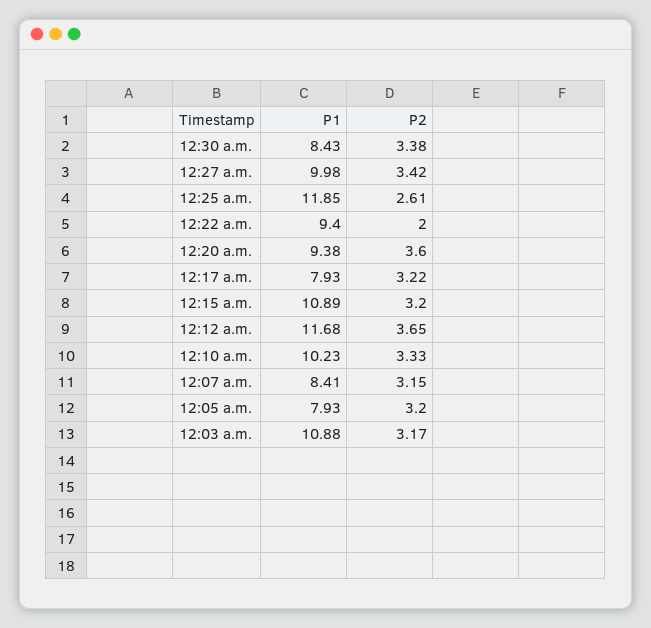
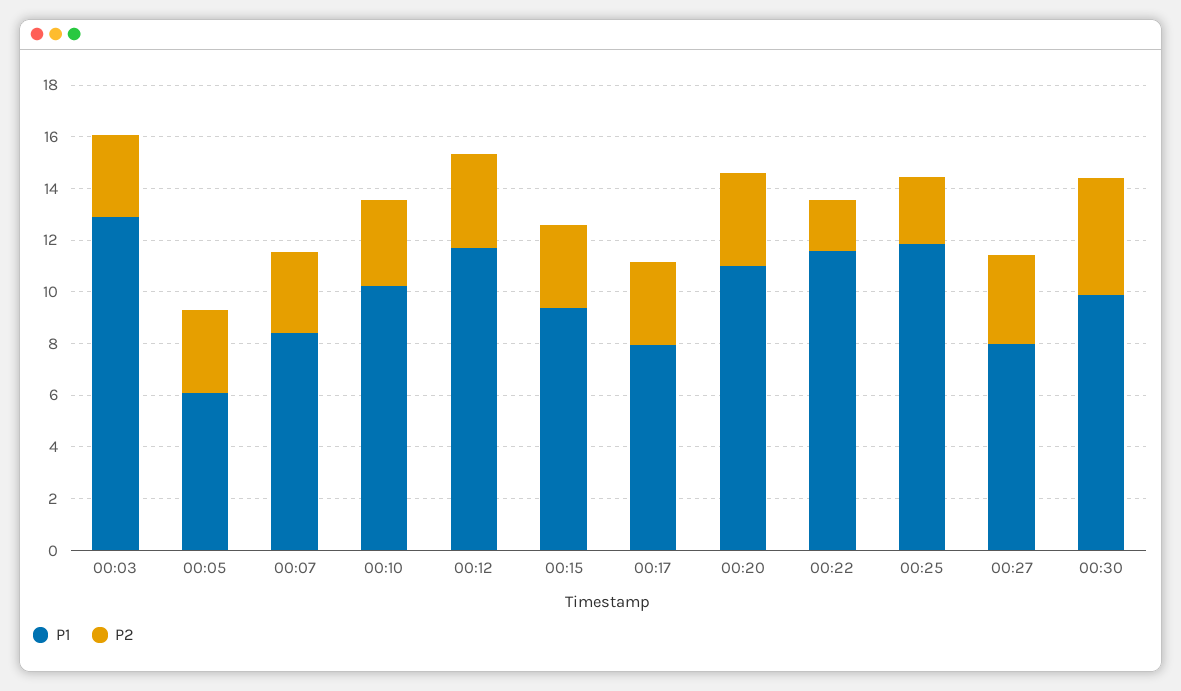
P1, 12:30 a.m.: 8.43 -> 10
P2, 12:30 a.m.: 3.38 -> 4.5
P1, 12:27 a.m.: 9.98 -> 8
P1, 12:22 a.m.: 9.4 -> 11.5
P1, 12:20 a.m.: 9.38 -> 11
P1, 12:15 a.m.: 10.89 -> 9.5
P1, 12:05 a.m.: 7.93 -> 6
P1, 12:03 a.m.: 10.88 -> 13

